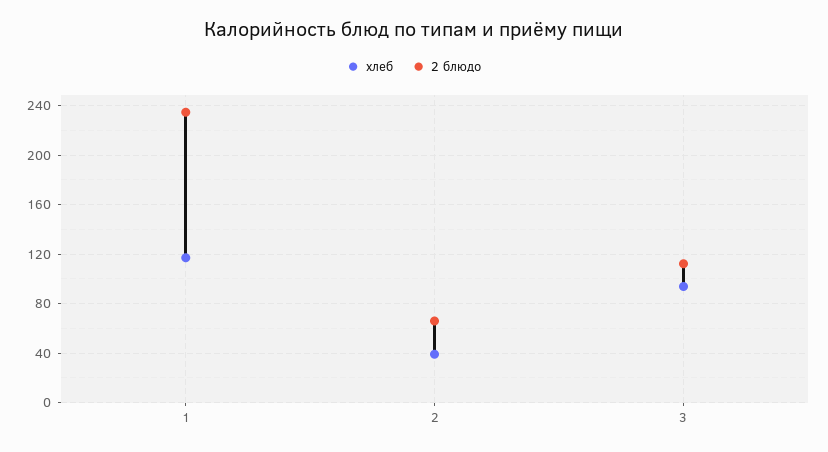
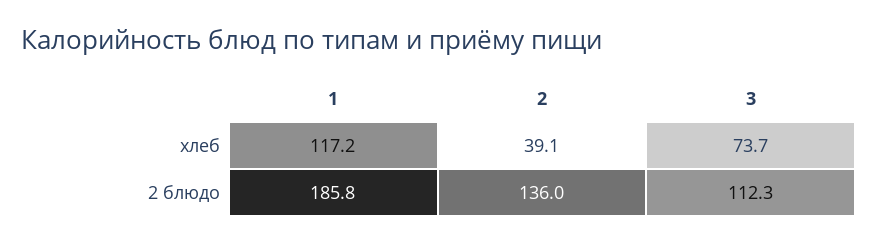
2 блюдо, 1: 235 -> 185.8
2 блюдо, 2: 65 -> 136
хлеб, 3: 95 -> 73.7

